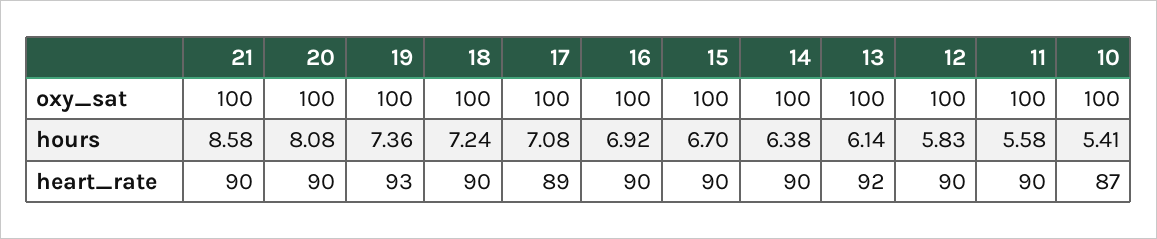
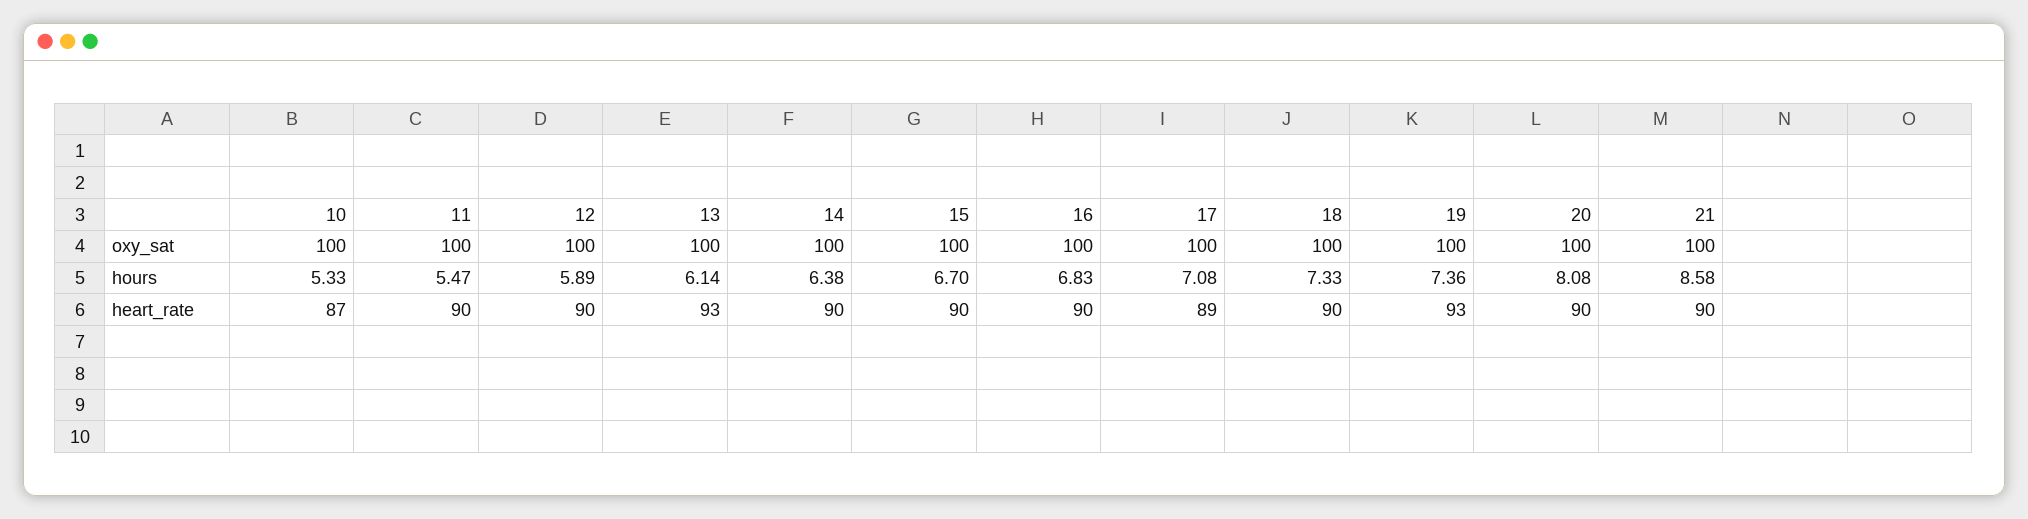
18, hours: 7.24 -> 7.33
16, hours: 6.92 -> 6.83
12, hours: 5.83 -> 5.89
11, hours: 5.58 -> 5.47
10, hours: 5.41 -> 5.33
13, heart_rate: 92 -> 93

